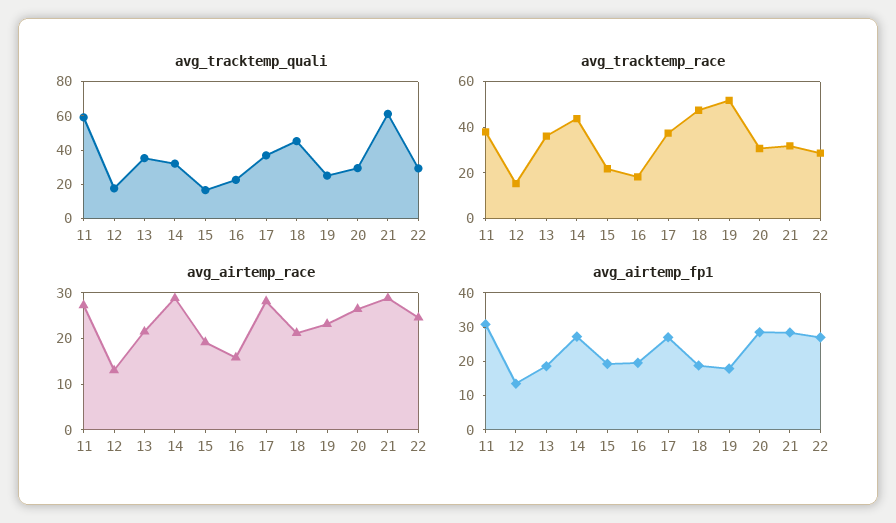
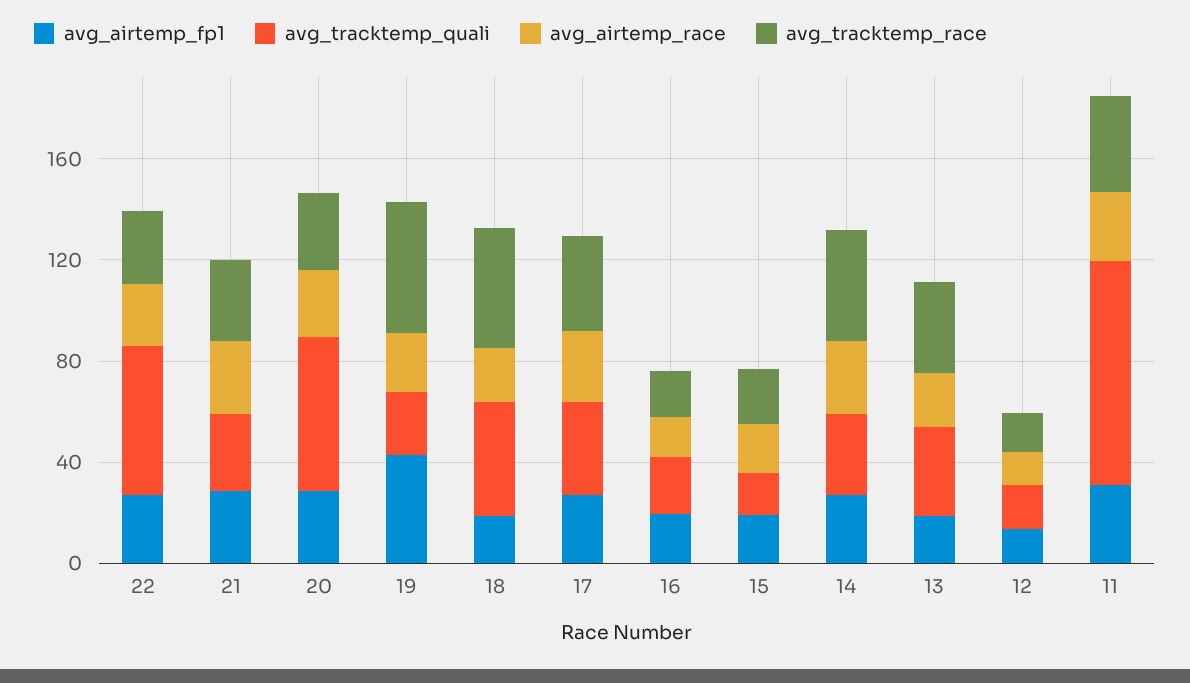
avg_tracktemp_quali, 11: 60 -> 90
avg_tracktemp_quali, 20: 30 -> 60
avg_tracktemp_quali, 21: 60 -> 30
avg_tracktemp_quali, 22: 30 -> 60
avg_airtemp_fp1, 19: 17.5 -> 40

